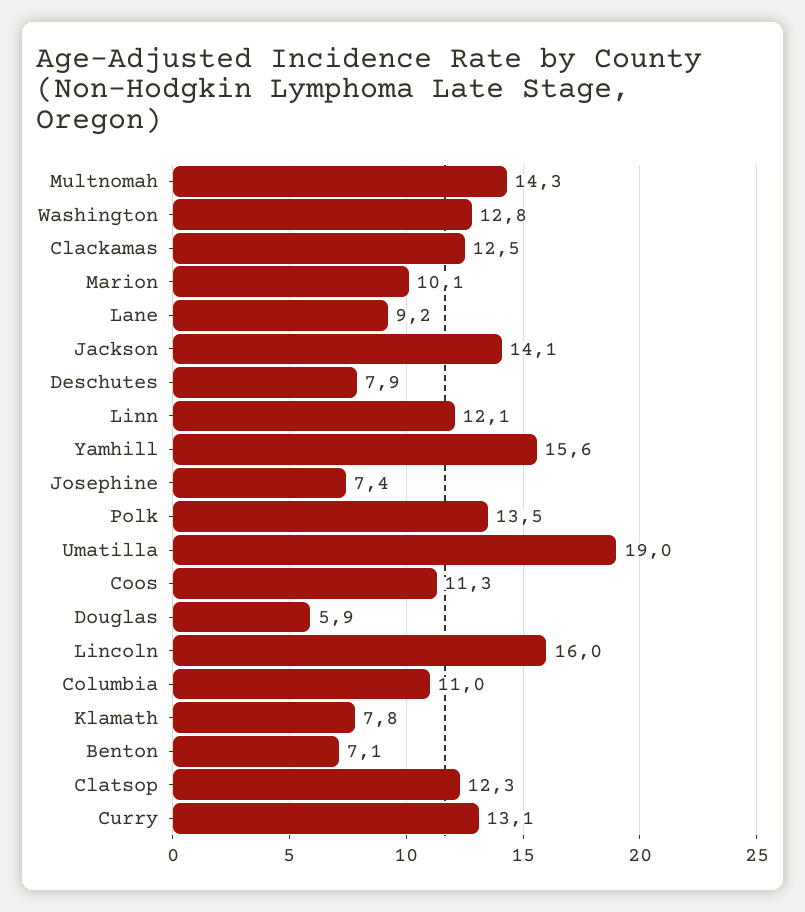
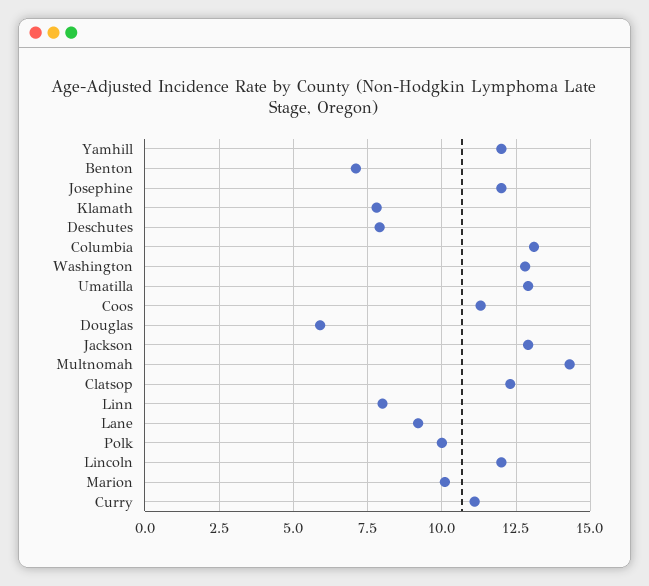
Clackamas: 12.5 -> none
Jackson: 14.1 -> 13
Linn: 12.1 -> 8
Yamhill: 15.6 -> 12
Josephine: 7.4 -> 12
Polk: 13.5 -> 10
Umatilla: 19 -> 13
Lincoln: 16 -> 12
Columbia: 11 -> 13
Curry: 13.1 -> 11

